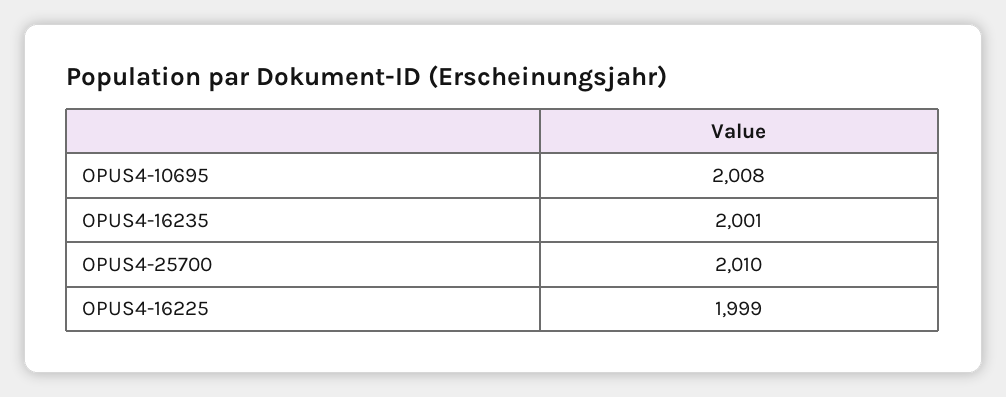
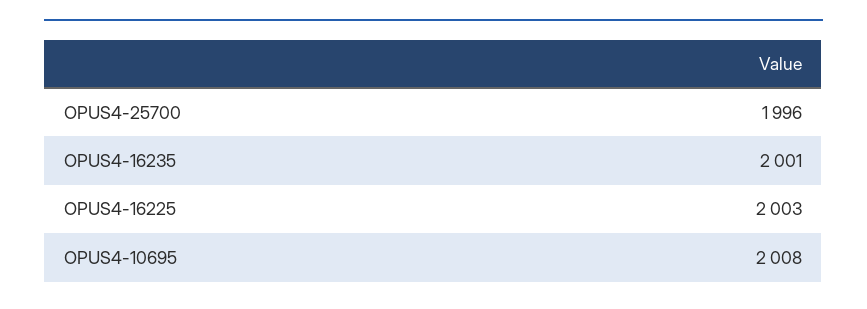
OPUS4-25700: 2010 -> 1996
OPUS4-16225: 1999 -> 2003

